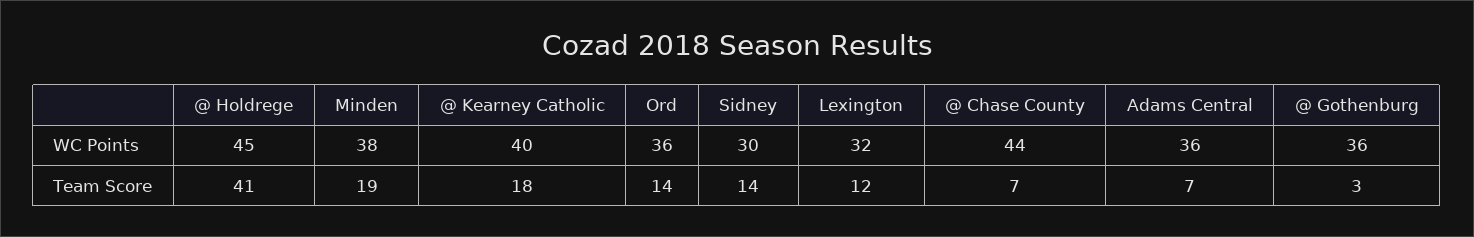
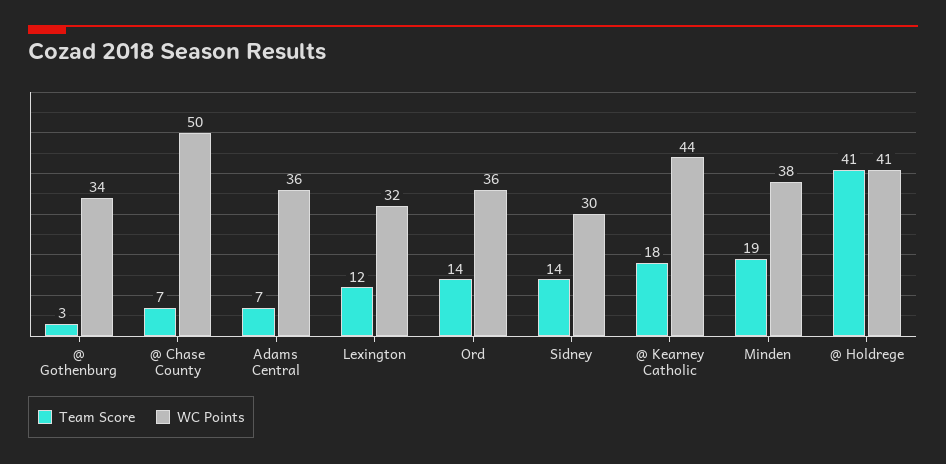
WC Points, @ Holdrege: 45 -> 41
WC Points, @ Kearney Catholic: 40 -> 44
WC Points, @ Chase County: 44 -> 50
WC Points, @ Gothenburg: 36 -> 34

